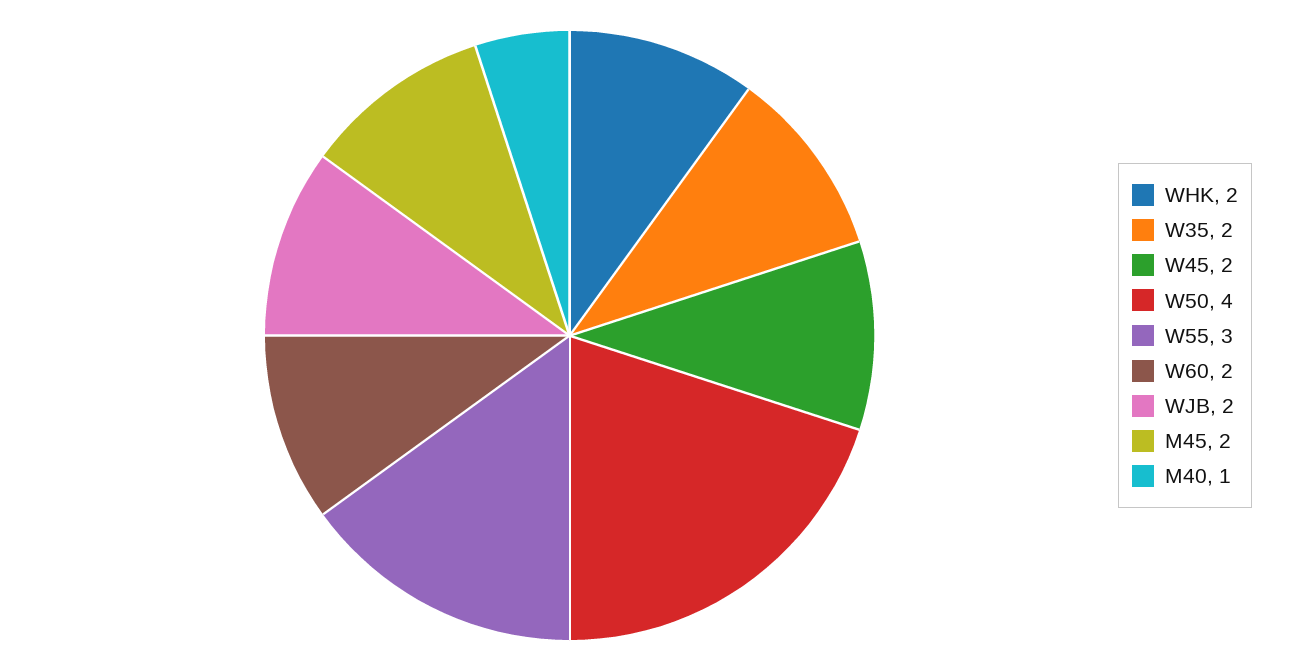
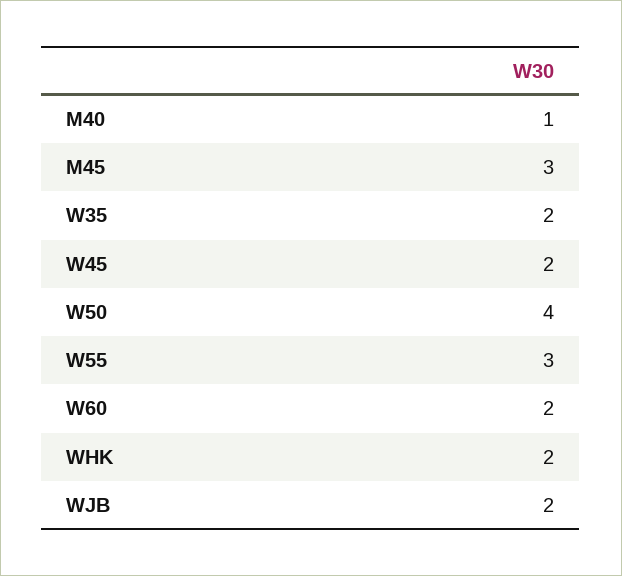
M45: 2 -> 3

